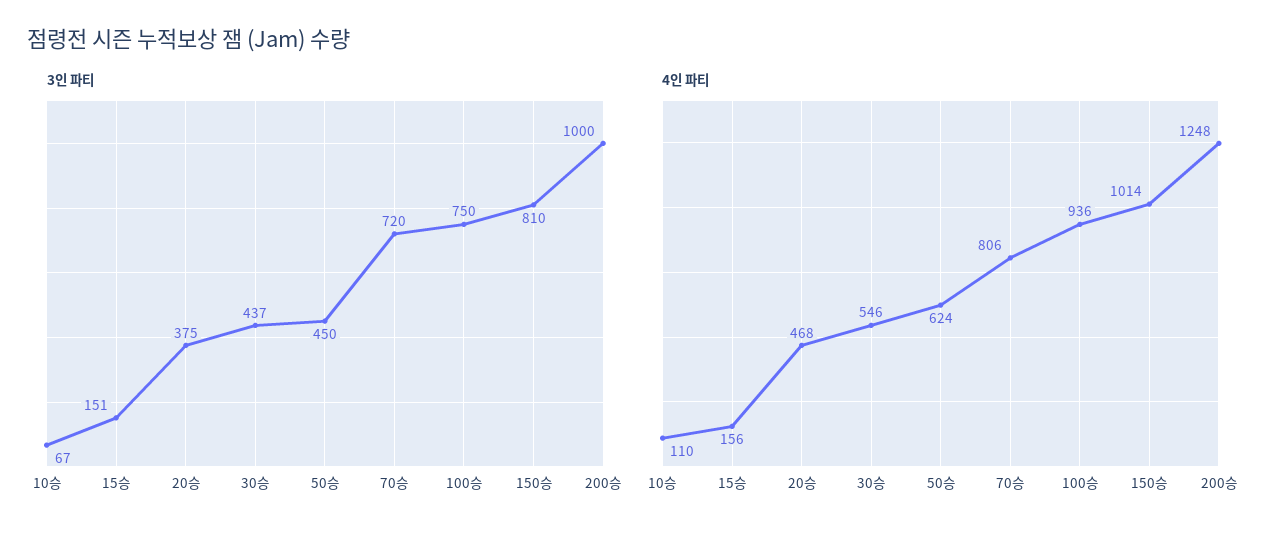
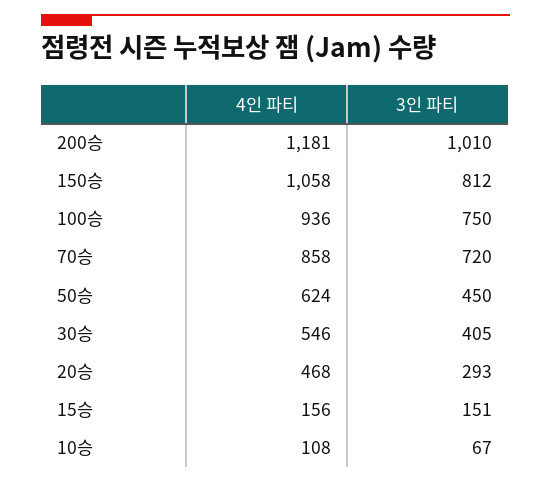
3인 파티, 20승: 375 -> 293
3인 파티, 30승: 437 -> 405
3인 파티, 150승: 810 -> 812
3인 파티, 200승: 1000 -> 1010
4인 파티, 10승: 110 -> 108
4인 파티, 70승: 806 -> 858
4인 파티, 150승: 1014 -> 1058
4인 파티, 200승: 1248 -> 1181

